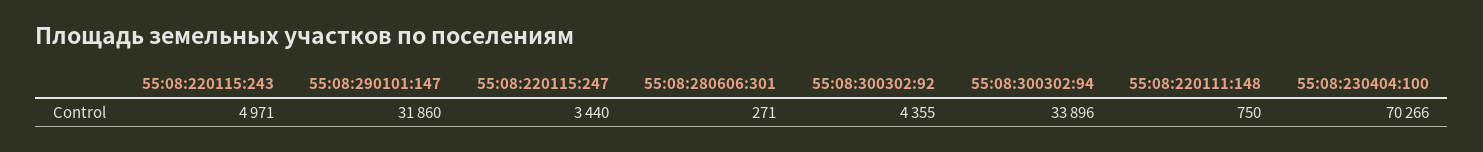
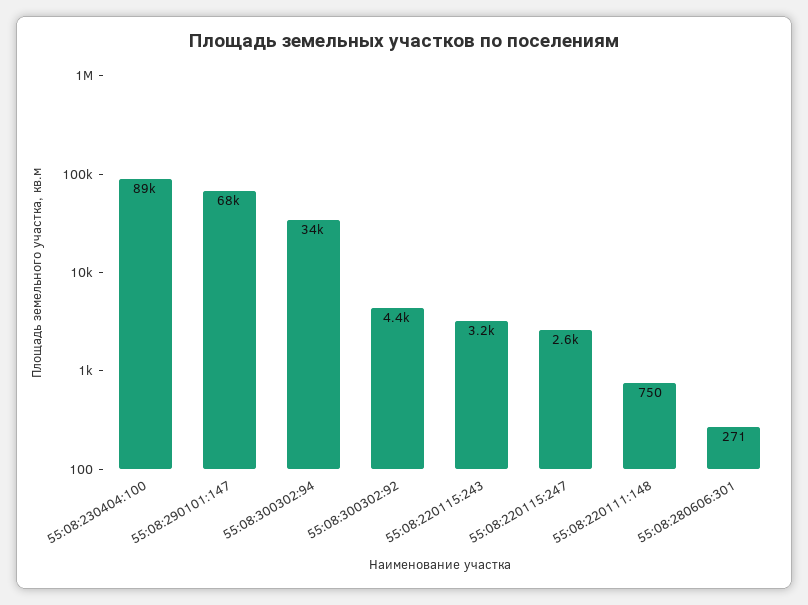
55:08:220115:243: 4971 -> 3200
55:08:290101:147: 31860 -> 68000
55:08:220115:247: 3440 -> 2600
55:08:230404:100: 70266 -> 89000

